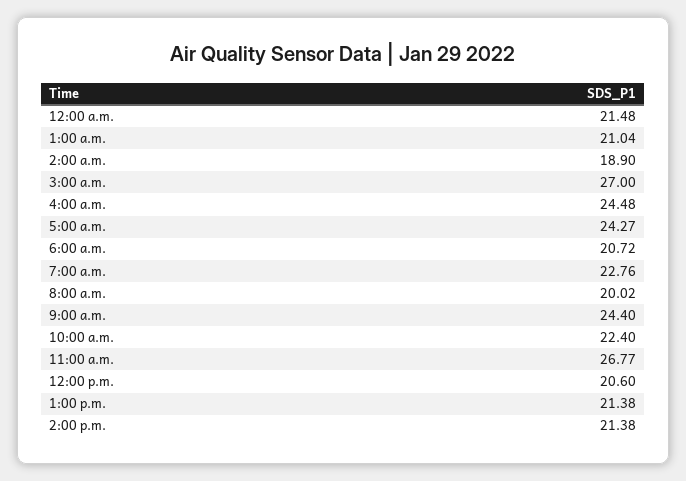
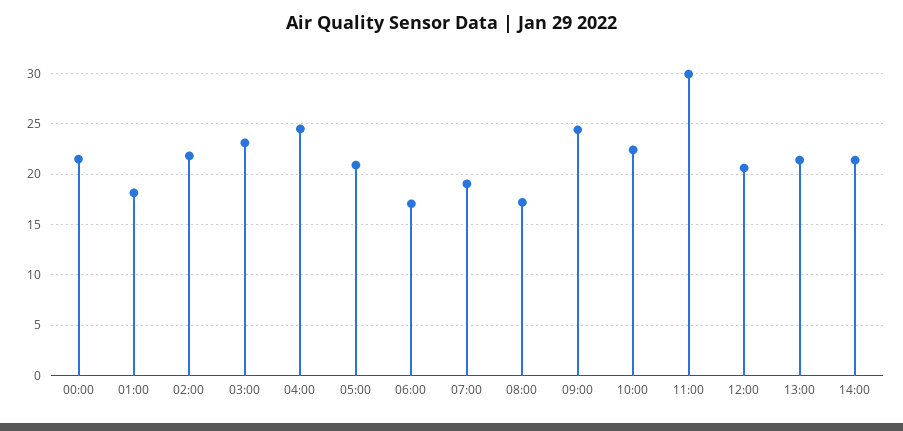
1:00 a.m.: 21.04 -> 18
2:00 a.m.: 18.9 -> 22
3:00 a.m.: 27 -> 23
5:00 a.m.: 24.27 -> 21
6:00 a.m.: 20.72 -> 17
7:00 a.m.: 22.76 -> 19
8:00 a.m.: 20.02 -> 17
11:00 a.m.: 26.77 -> 30

